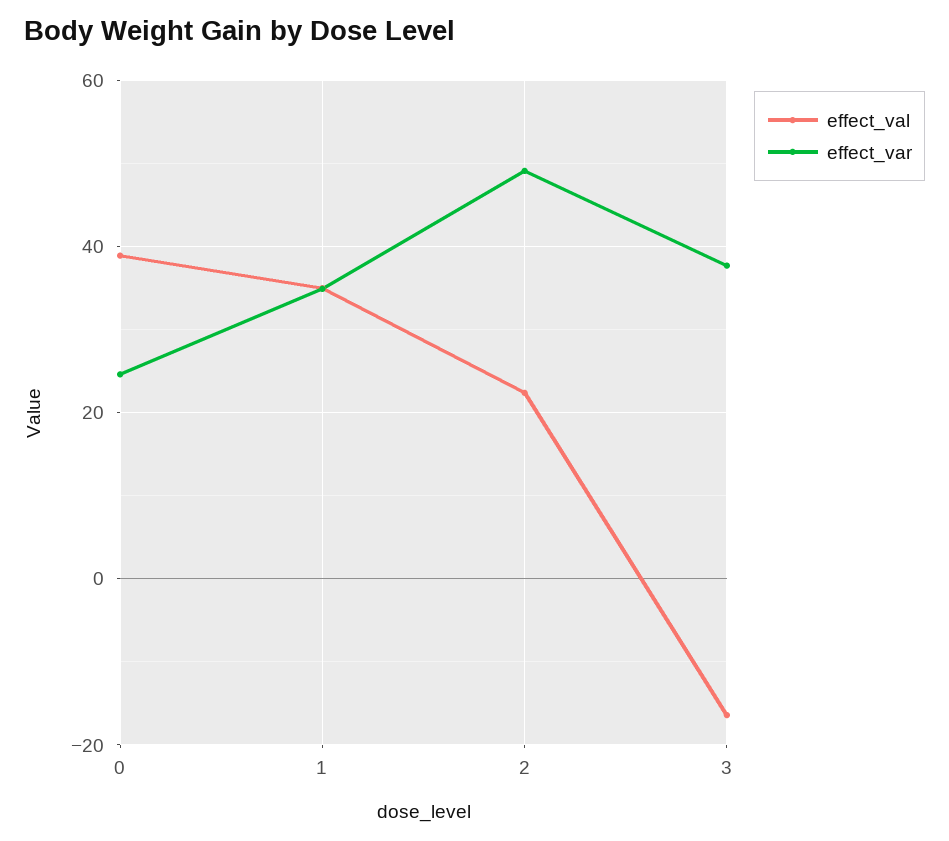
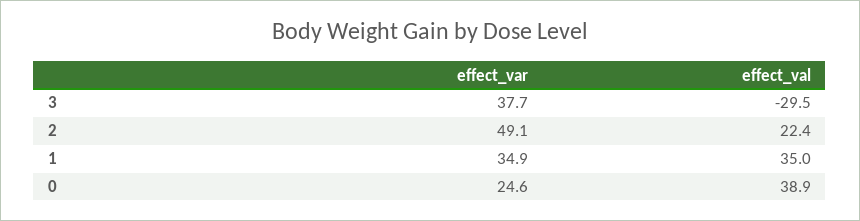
effect_val, 3: -16 -> -29.5

